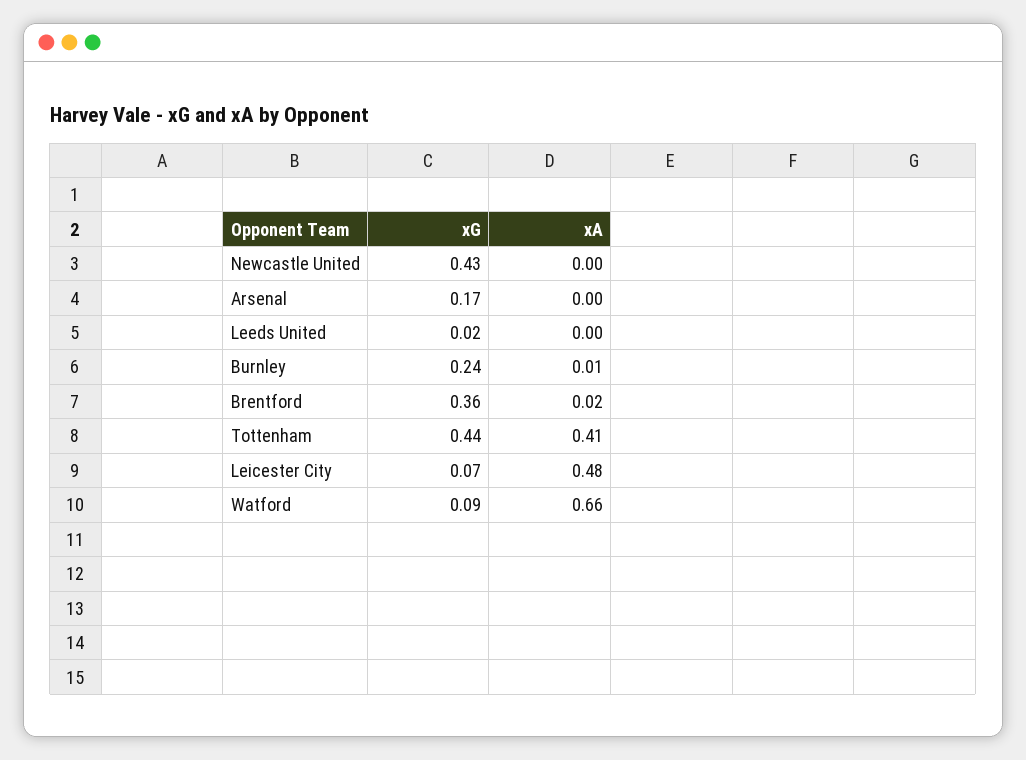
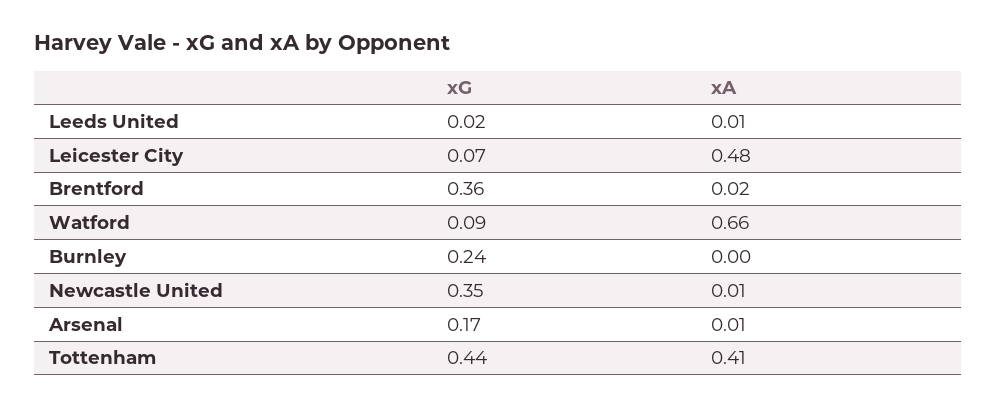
xG, Newcastle United: 0.43 -> 0.35
xA, Newcastle United: 0 -> 0.01
xA, Arsenal: 0 -> 0.01
xA, Leeds United: 0 -> 0.01
xA, Burnley: 0.01 -> 0

